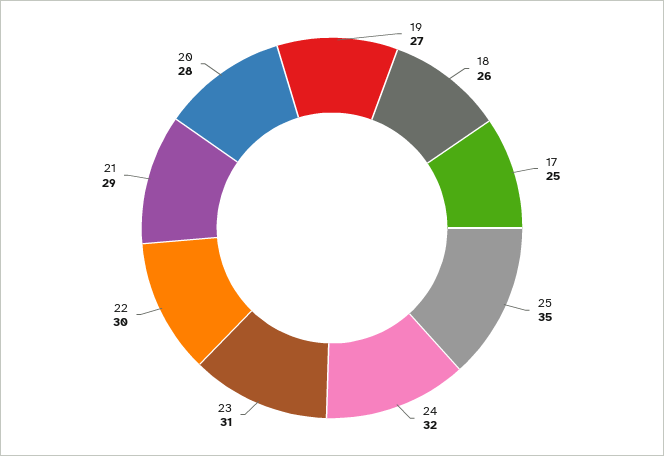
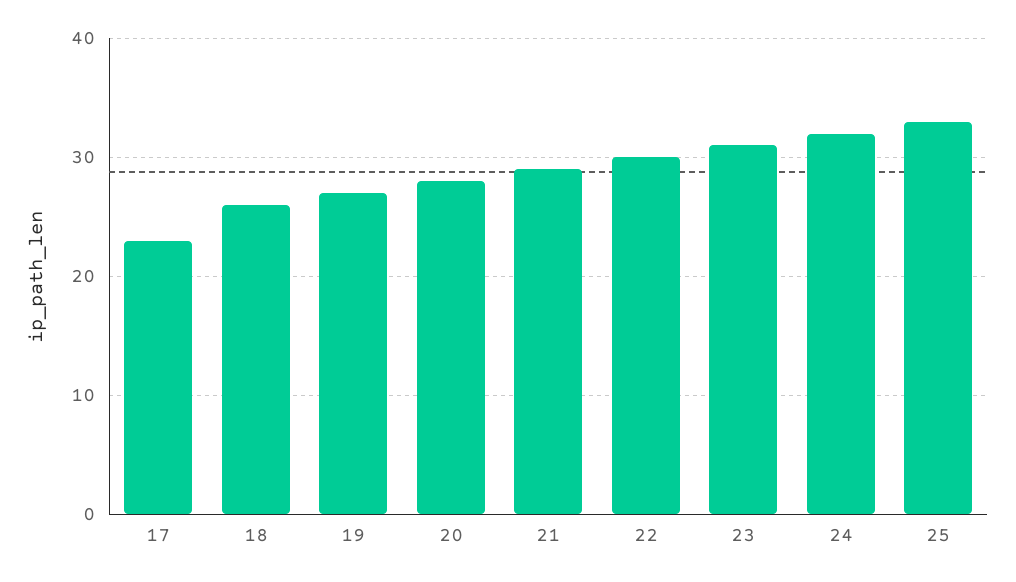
17: 25 -> 23
25: 35 -> 33

